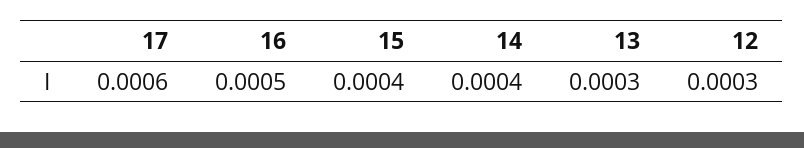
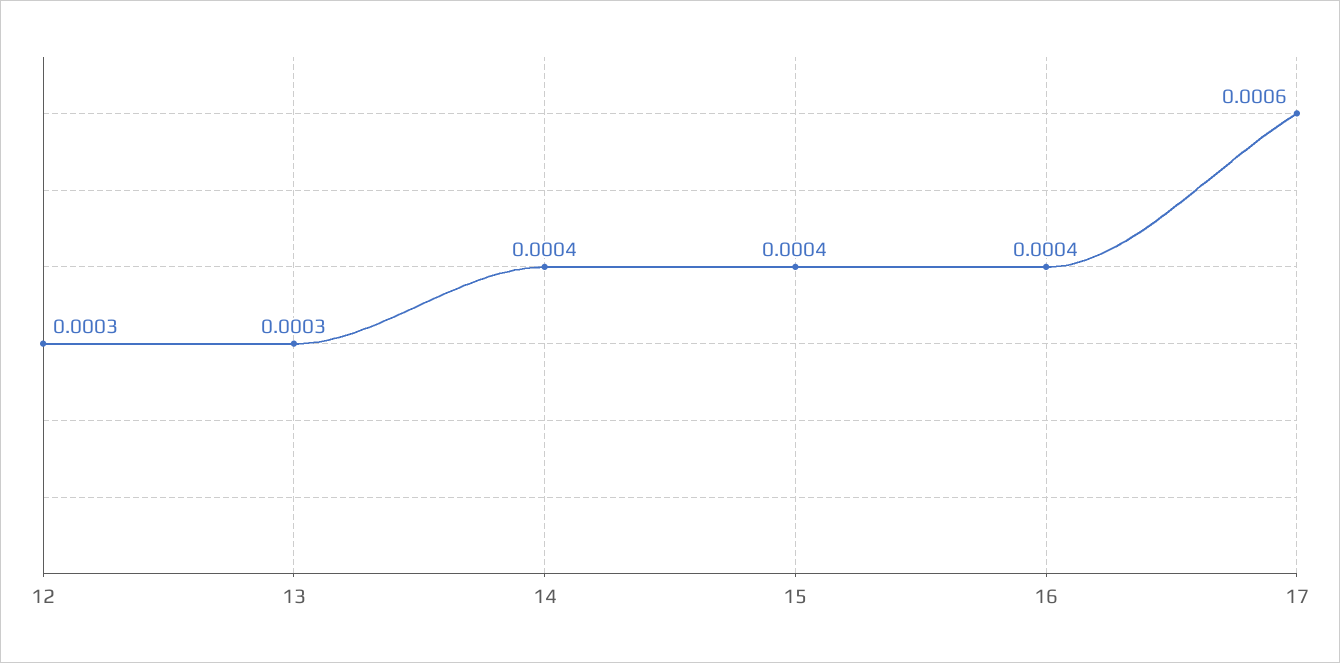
16: 0.0005 -> 0.0004

